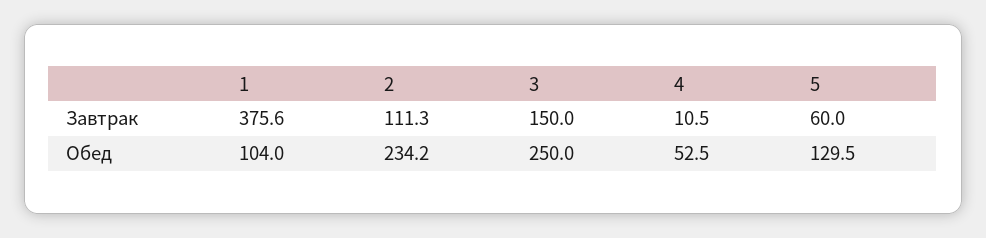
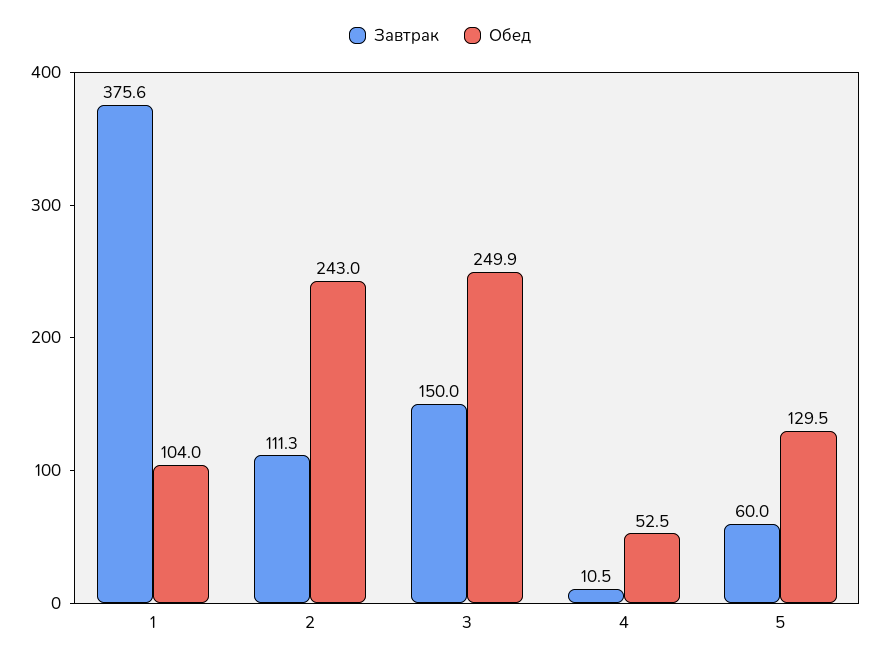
Обед, 2: 234.2 -> 243
Обед, 3: 250 -> 249.9

